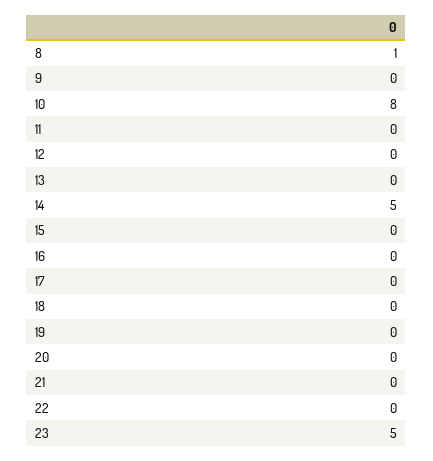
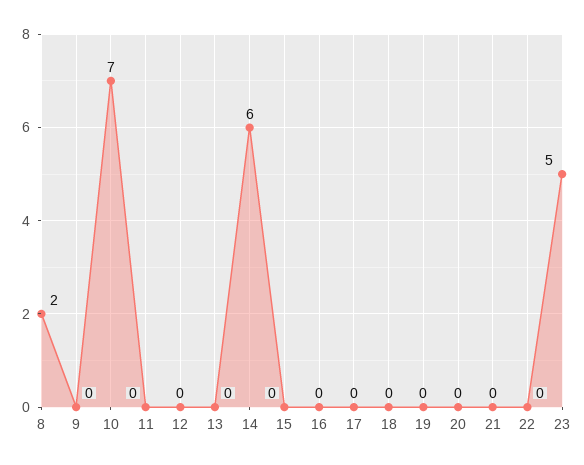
8: 1 -> 2
10: 8 -> 7
14: 5 -> 6

